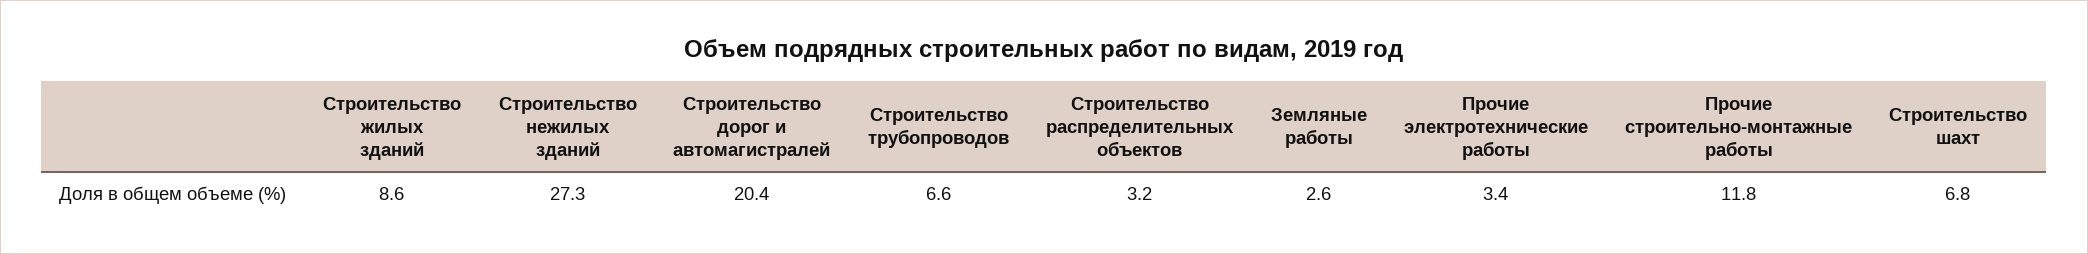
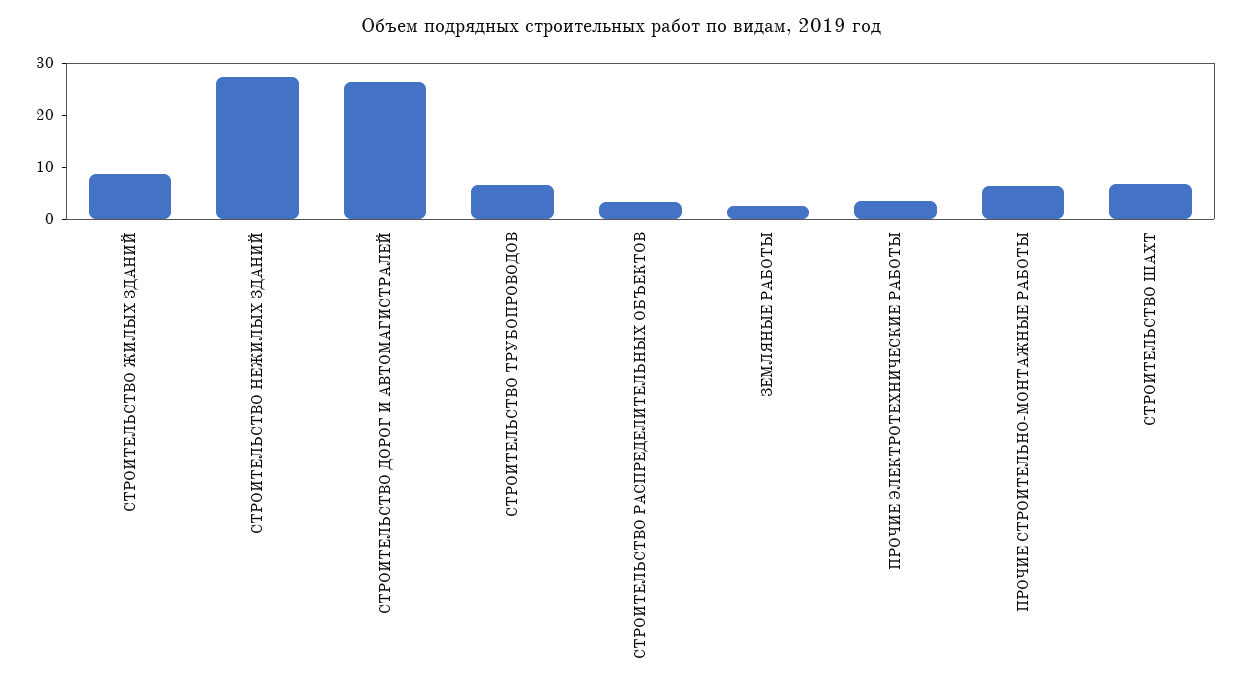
Строительство дорог и автомагистралей: 20.4 -> 26
Прочие строительно-монтажные работы: 11.8 -> 6

